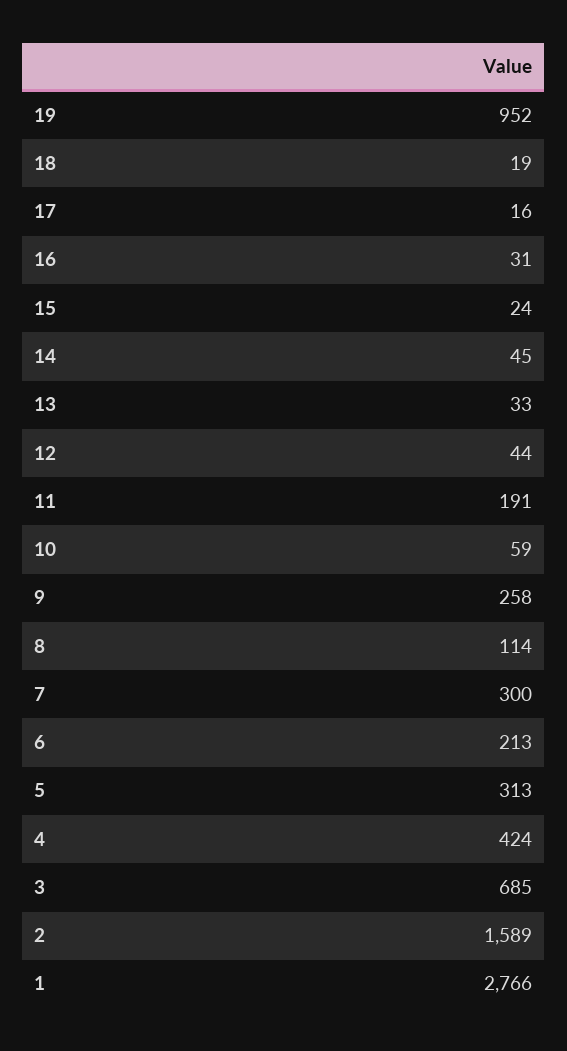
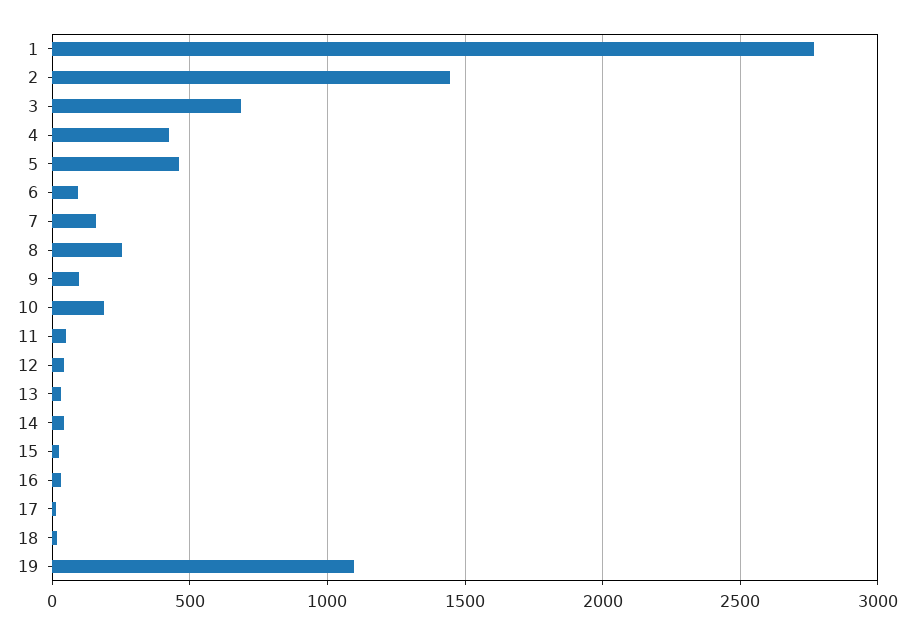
19: 952 -> 1100
11: 191 -> 50
10: 59 -> 200
9: 258 -> 100
8: 114 -> 250
7: 300 -> 150
6: 213 -> 100
5: 313 -> 450
2: 1589 -> 1450

